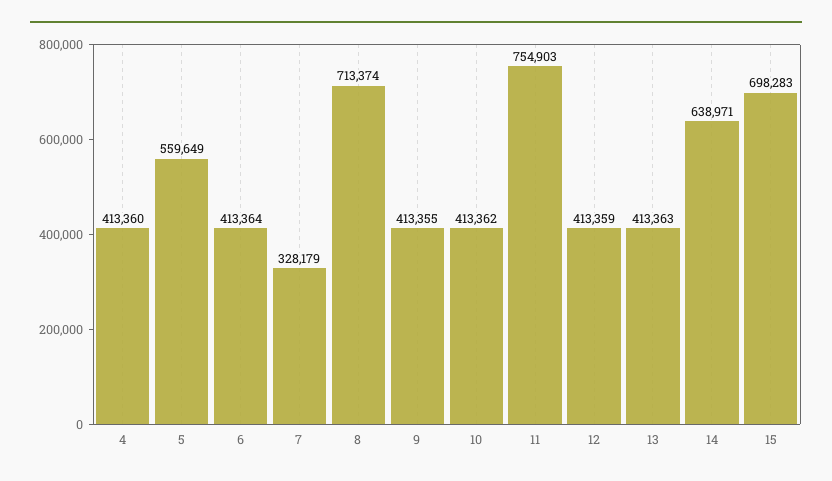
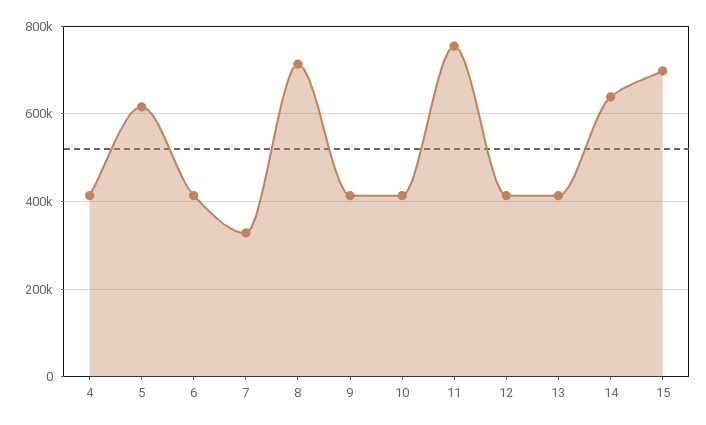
5: 559649 -> 620000

